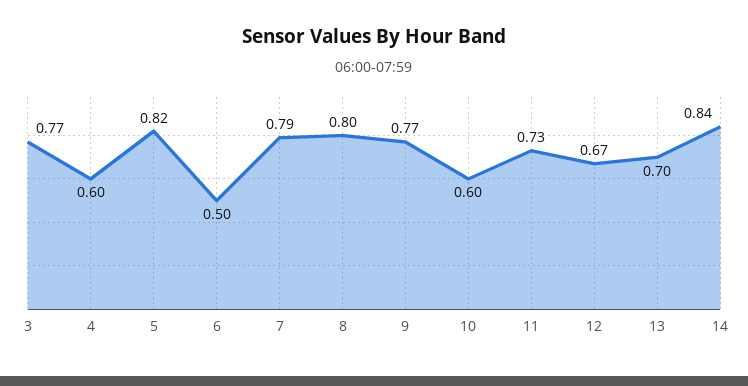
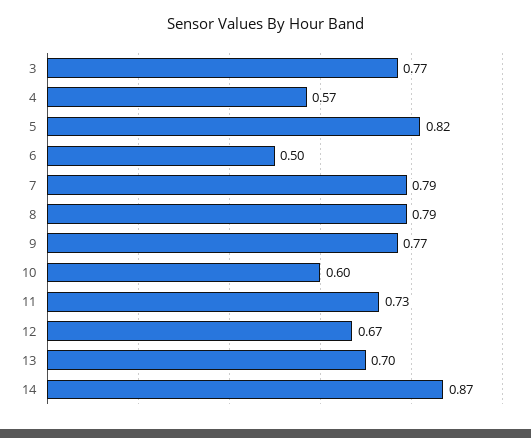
4: 0.6 -> 0.57
8: 0.8 -> 0.79
14: 0.84 -> 0.87

